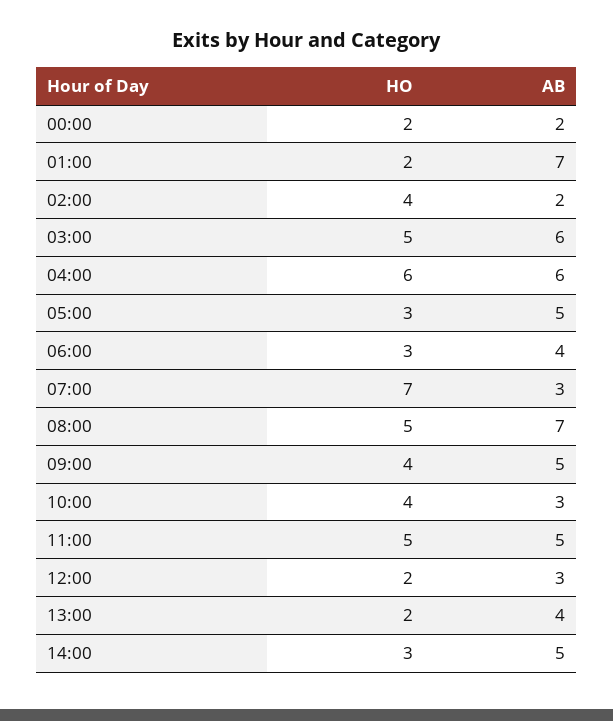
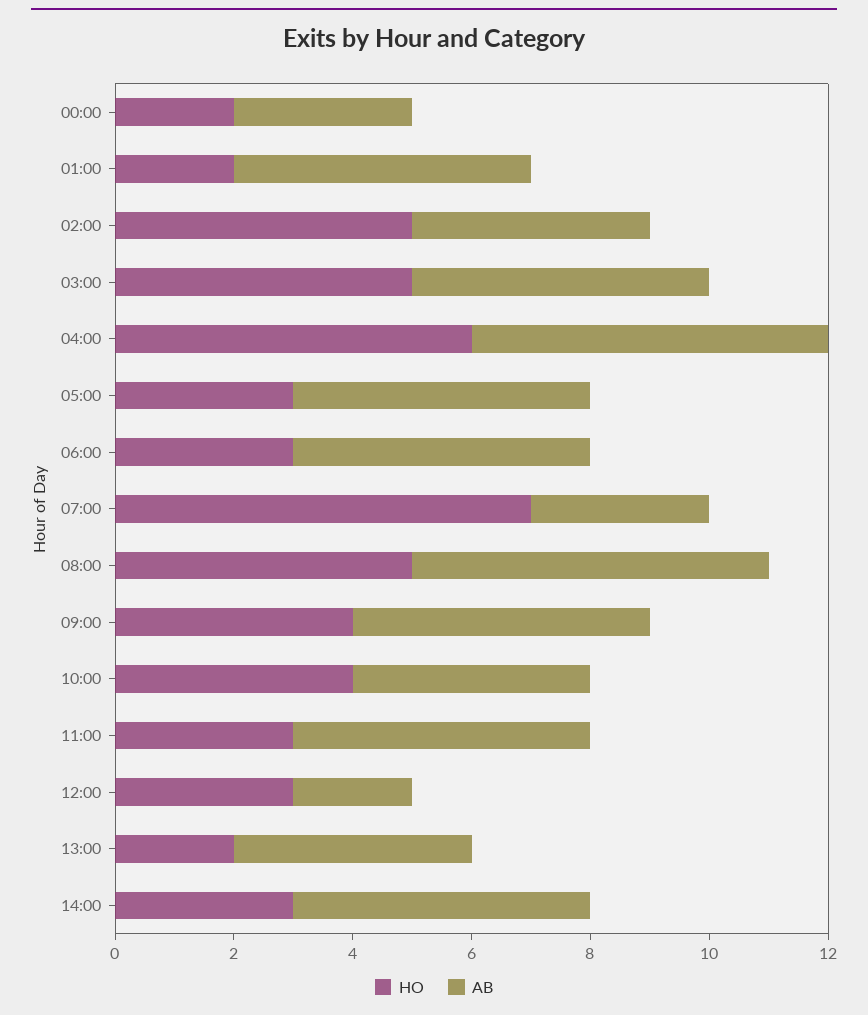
AB, 00:00: 2 -> 3
AB, 01:00: 7 -> 5
HO, 02:00: 4 -> 5
AB, 02:00: 2 -> 4
AB, 03:00: 6 -> 5
AB, 06:00: 4 -> 5
AB, 08:00: 7 -> 6
AB, 10:00: 3 -> 4
HO, 11:00: 5 -> 3
HO, 12:00: 2 -> 3
AB, 12:00: 3 -> 2

